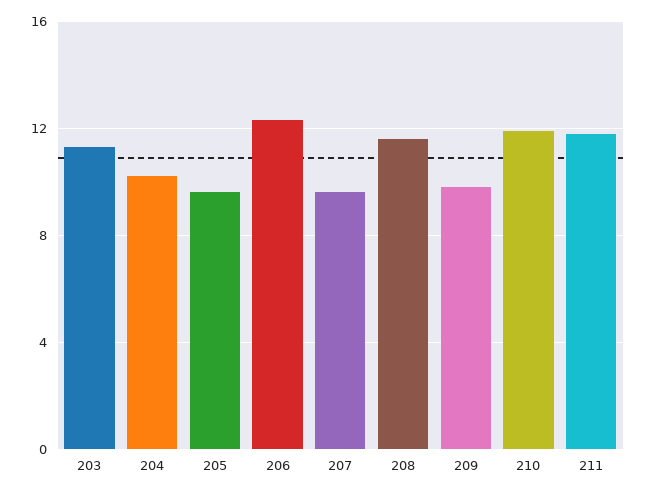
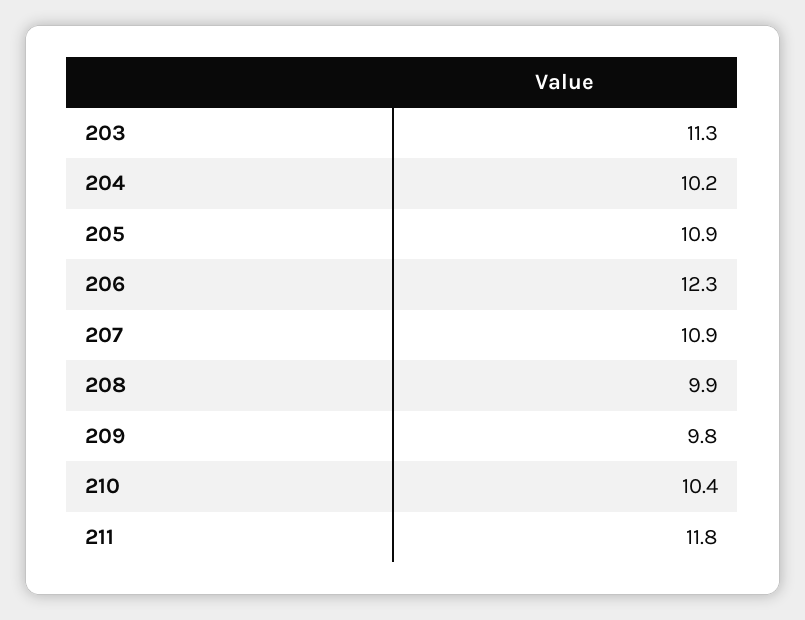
205: 9.5 -> 10.9
207: 9.5 -> 10.9
208: 11.5 -> 9.9
210: 12 -> 10.4

